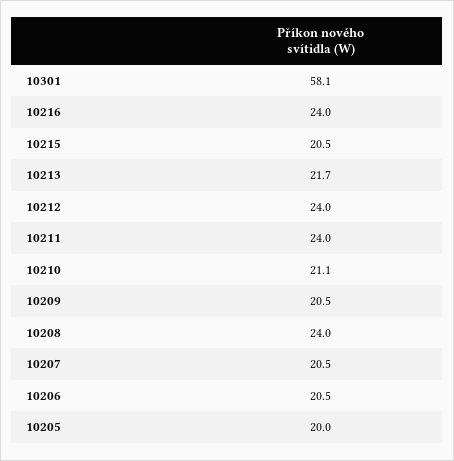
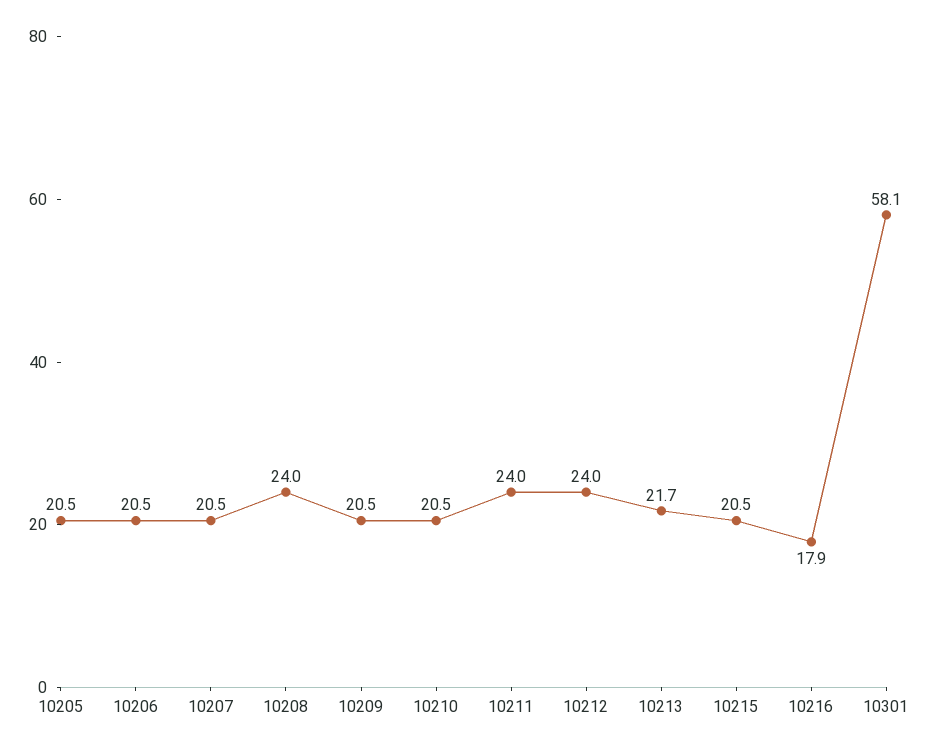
10216: 24 -> 17.9
10210: 21.1 -> 20.5
10205: 20 -> 20.5

